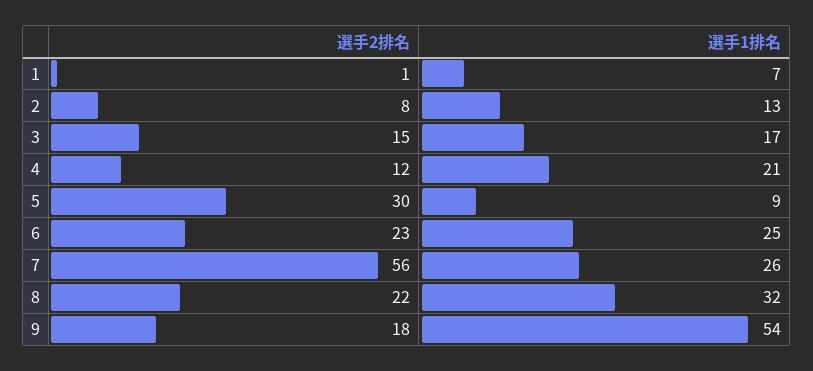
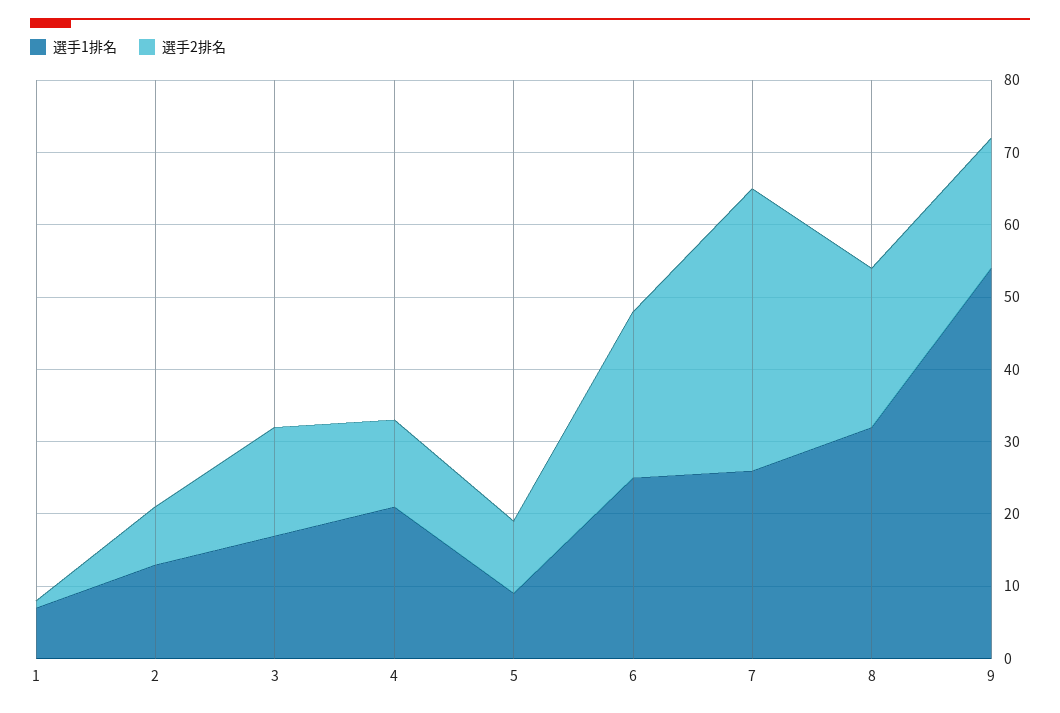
選手2排名, 5: 30 -> 10
選手2排名, 7: 56 -> 40

